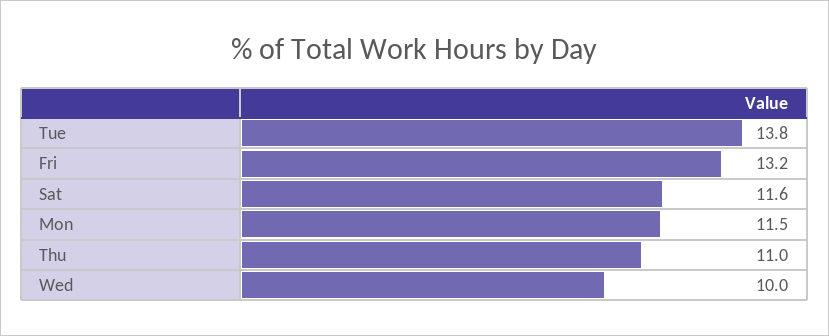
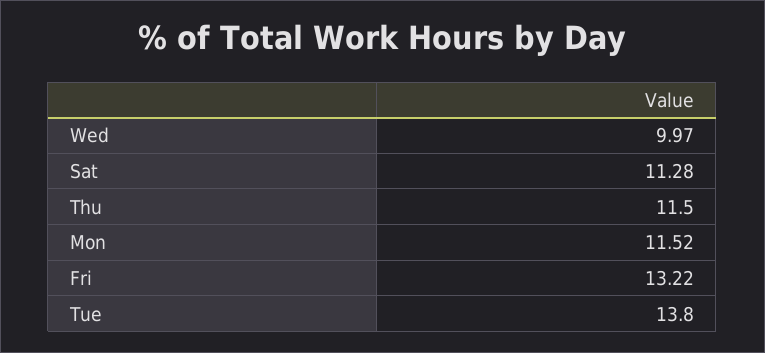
Sat: 11.6 -> 11.28
Thu: 11 -> 11.5

